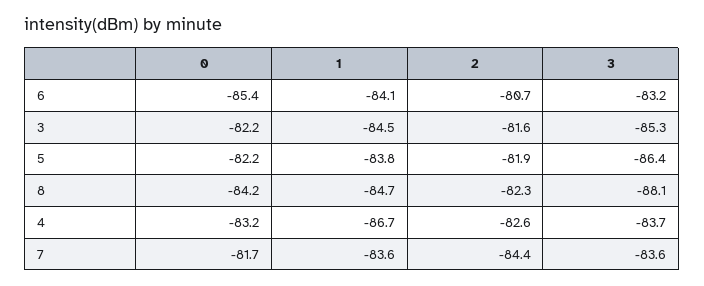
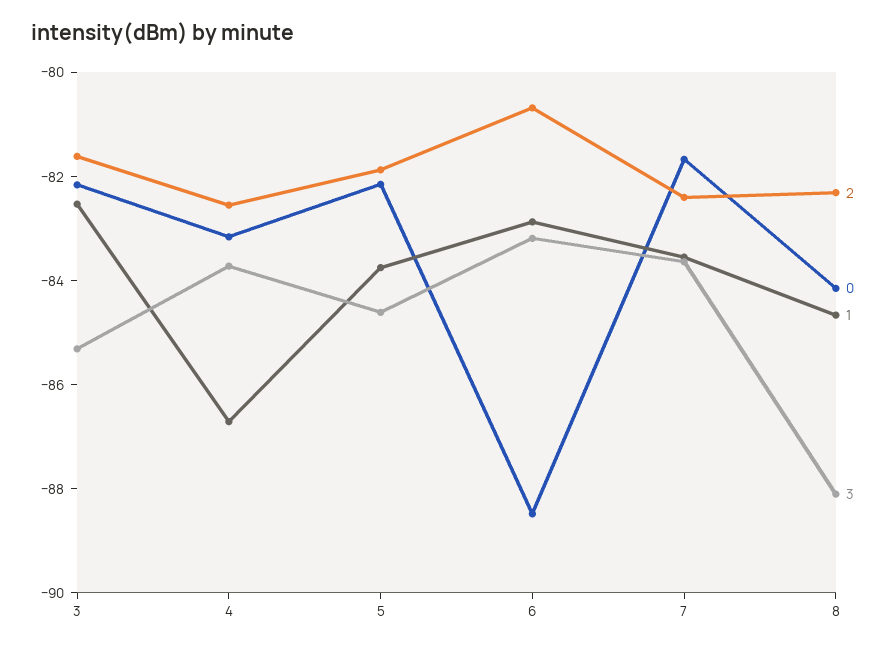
0, 6: -85.4 -> -88.5
1, 6: -84.1 -> -83
1, 3: -84.5 -> -82.5
3, 5: -86.4 -> -84.5
2, 7: -84.4 -> -82.5

